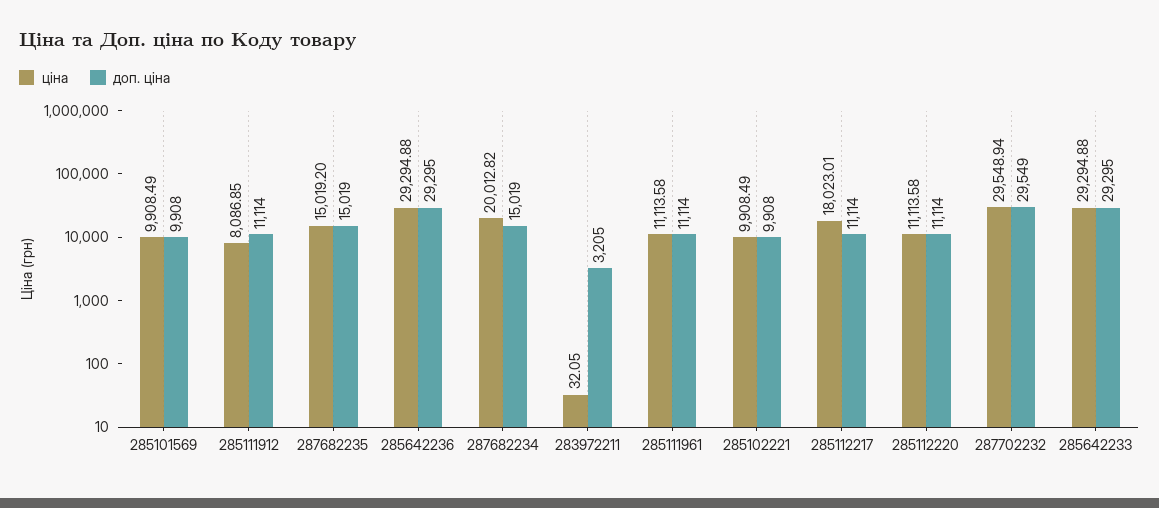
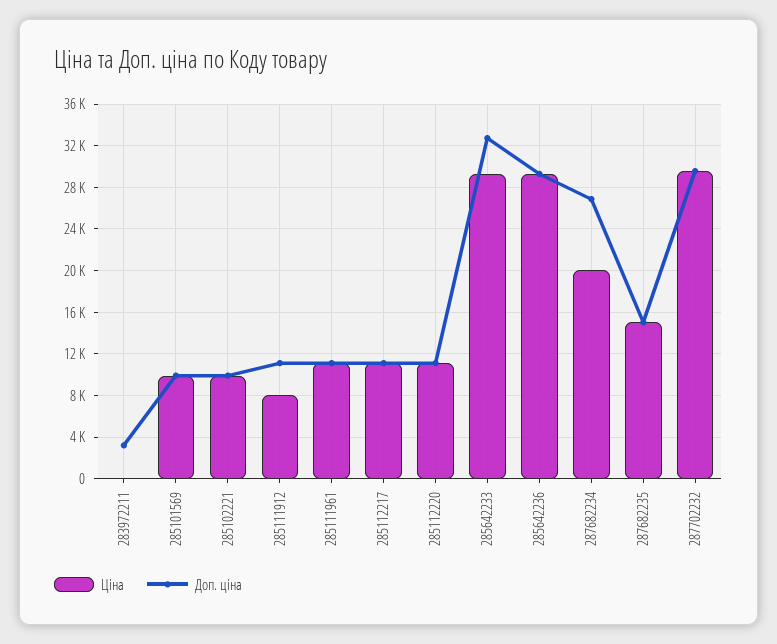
доп. ціна, 287682234: 15019 -> 27000
ціна, 285112217: 18023.01 -> 11000
доп. ціна, 285642233: 29295 -> 33000

